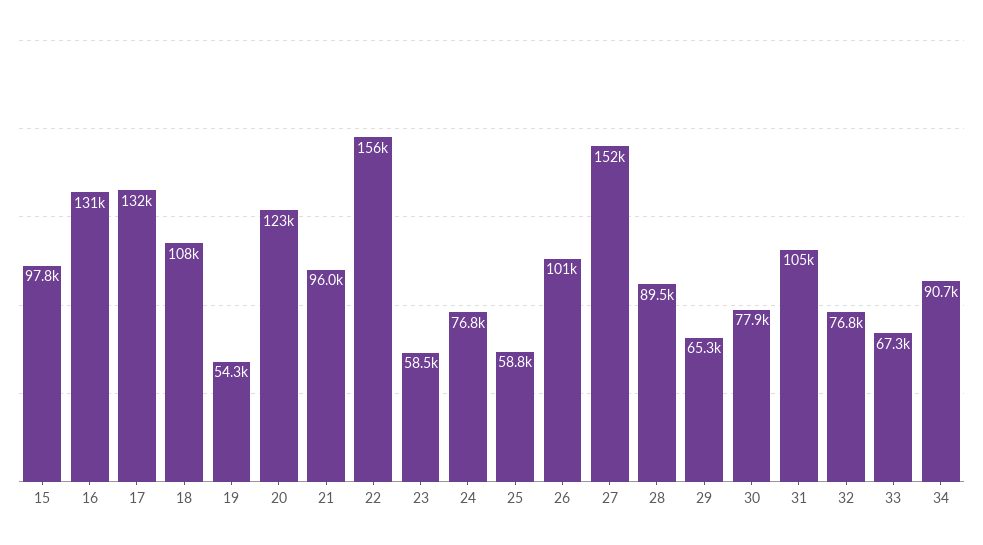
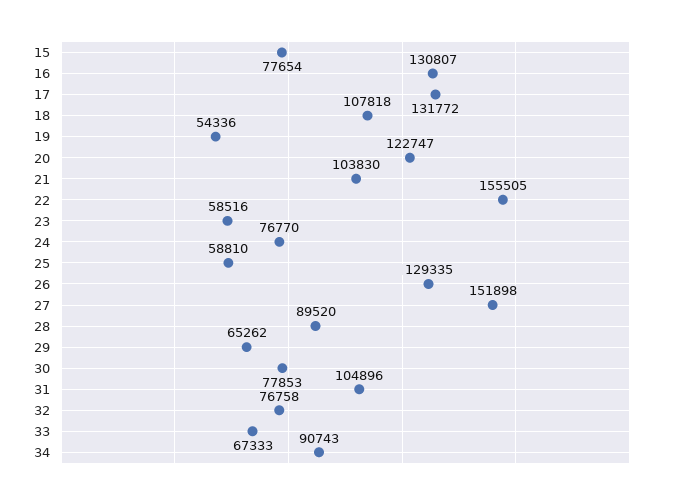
15: 97800 -> 77654
21: 96000 -> 103830
26: 101000 -> 129335

